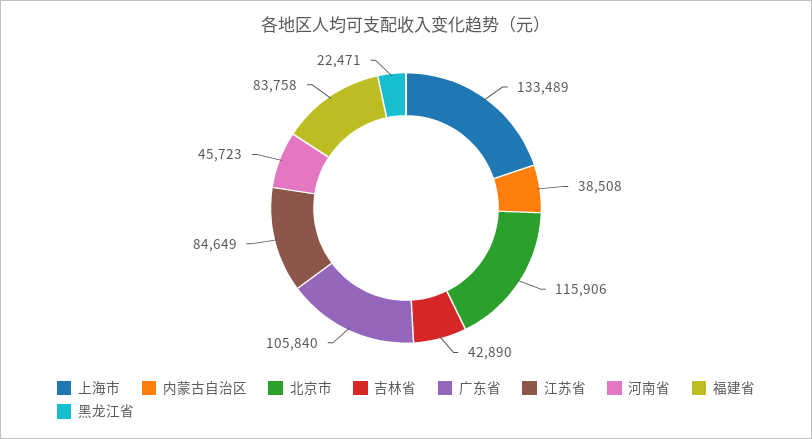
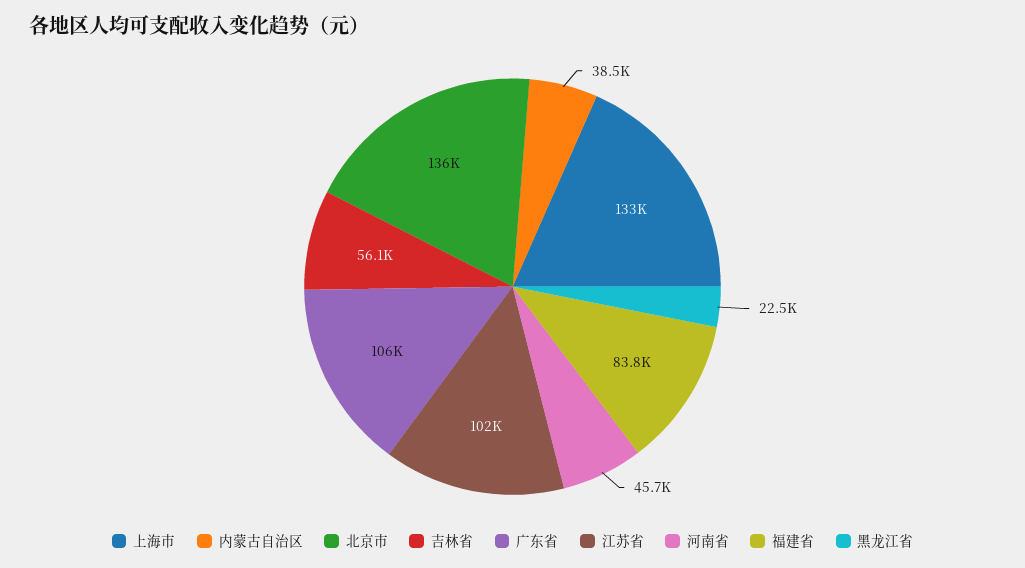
北京市: 115906 -> 136000
吉林省: 42890 -> 56100
江苏省: 84649 -> 102000

